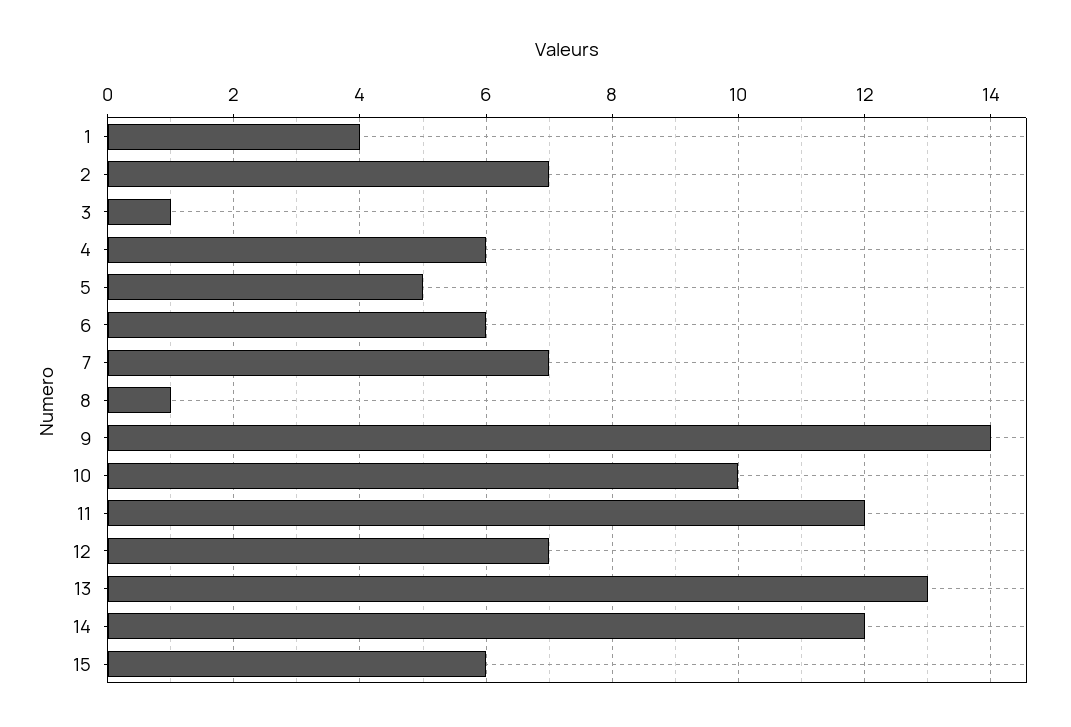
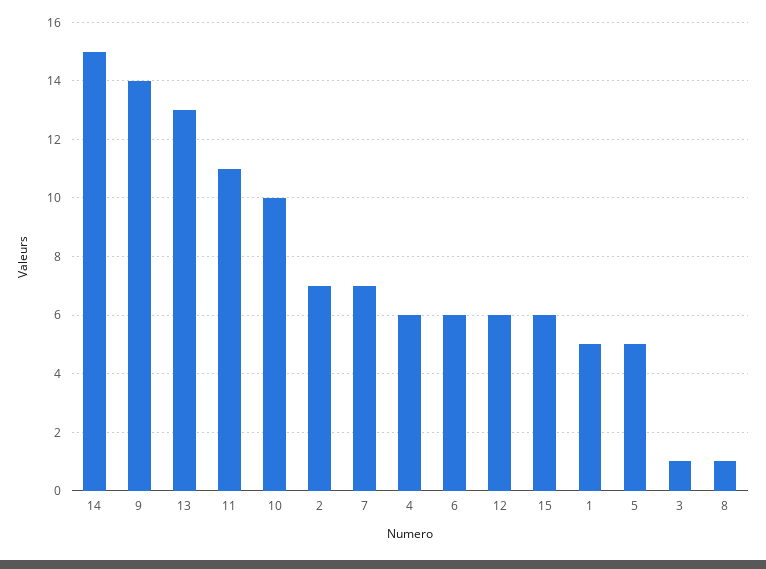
1: 4 -> 5
11: 12 -> 11
12: 7 -> 6
14: 12 -> 15

